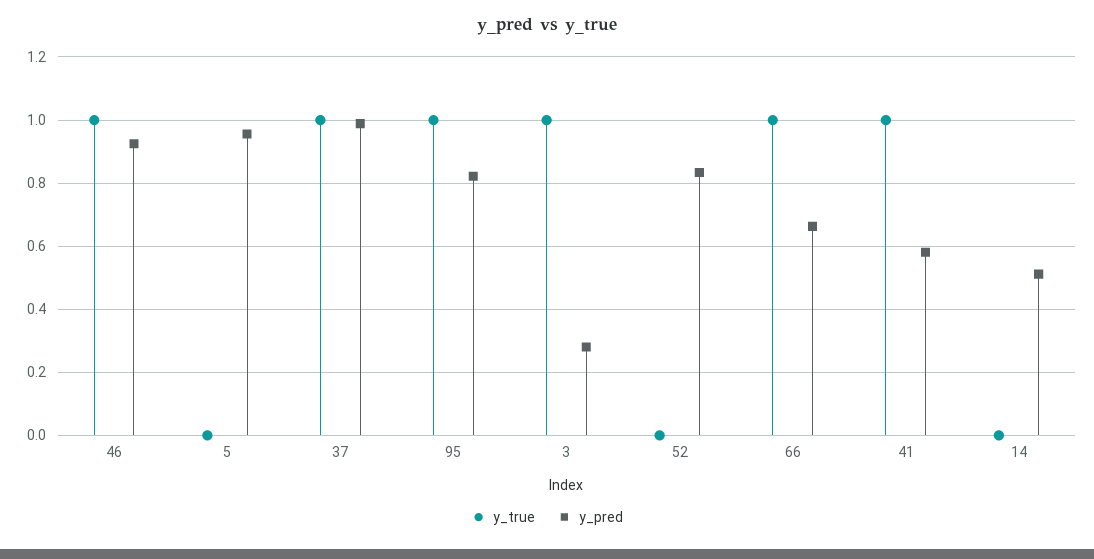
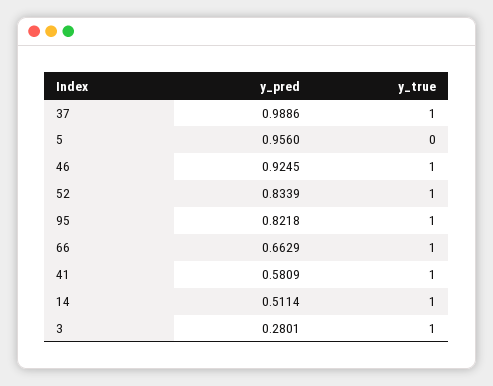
y_true, 52: 0 -> 1
y_true, 14: 0 -> 1

